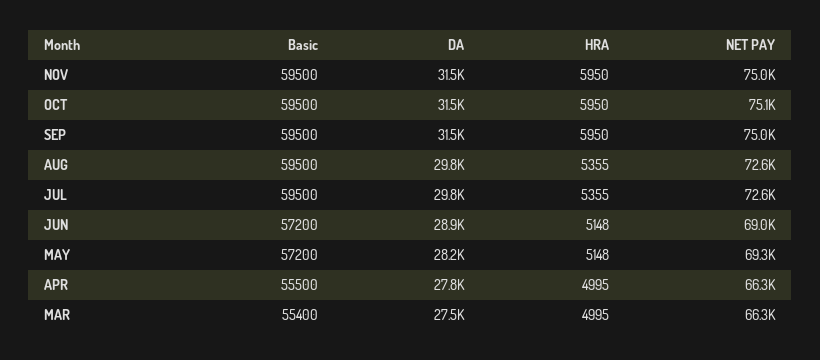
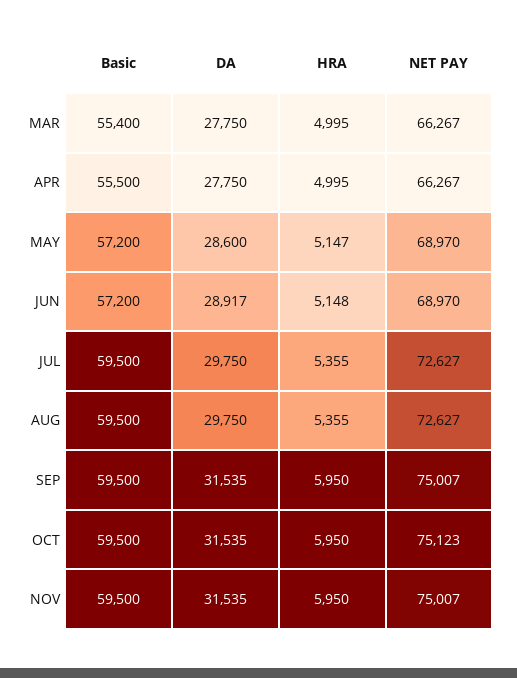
DA, MAY: 28200 -> 28600
HRA, MAY: 5148 -> 5147
NET PAY, MAY: 69300 -> 68970
DA, MAR: 27500 -> 27750

